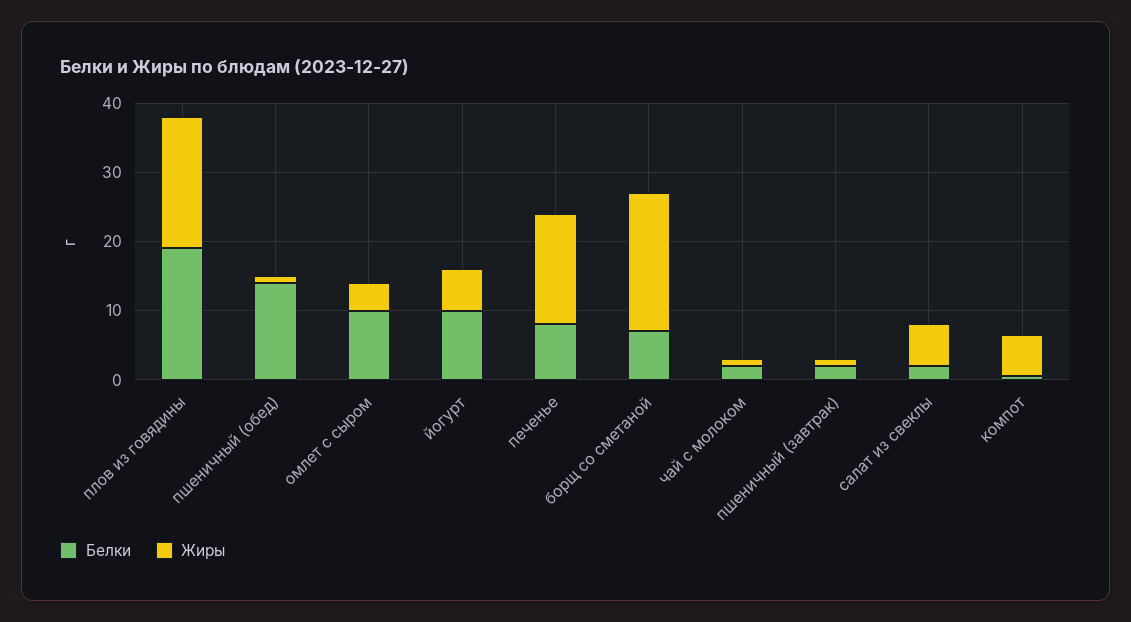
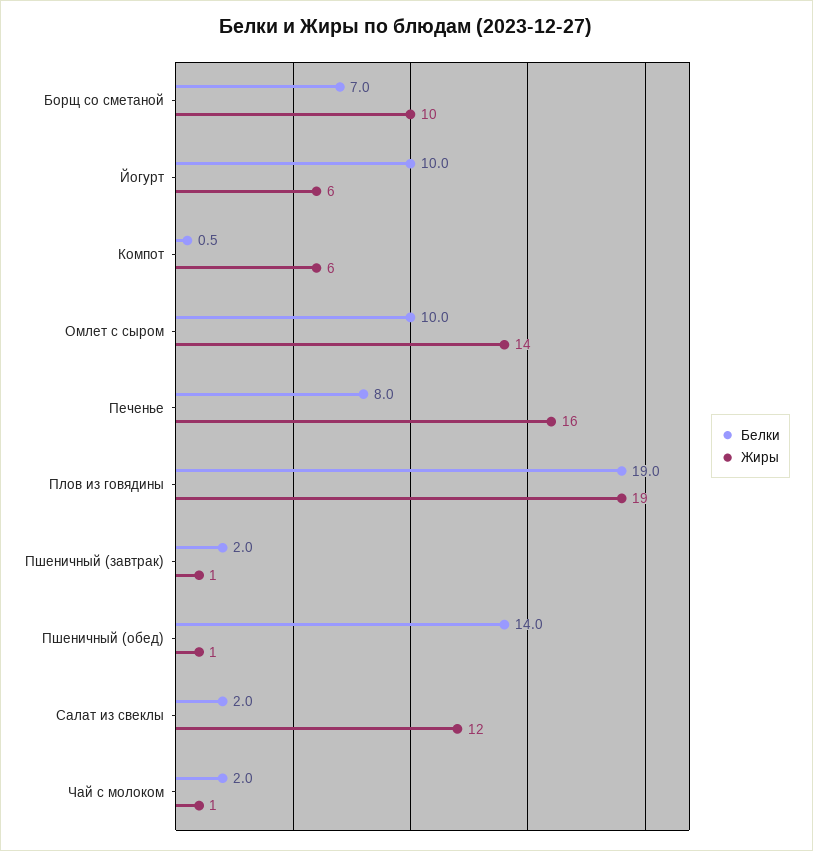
Жиры, омлет с сыром: 4 -> 14
Жиры, борщ со сметаной: 20 -> 10
Жиры, салат из свеклы: 6 -> 12

